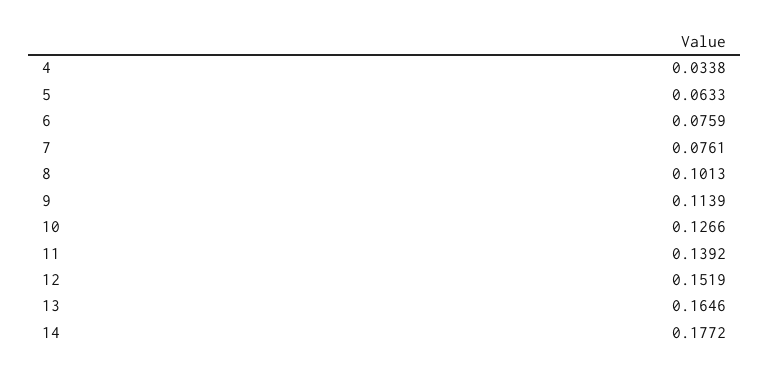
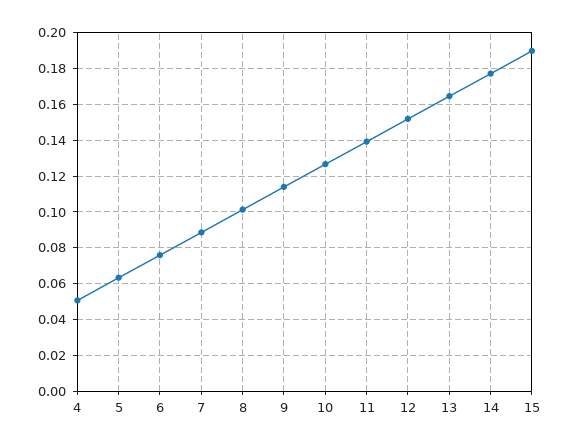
4: 0.0338 -> 0.05
7: 0.0761 -> 0.09
15: none -> 0.19

